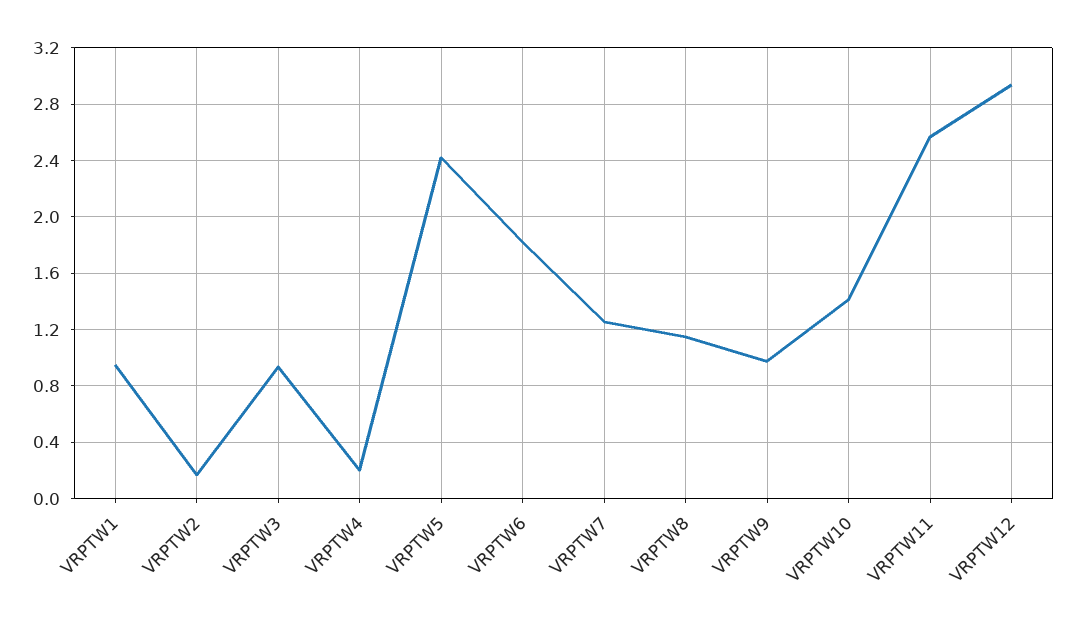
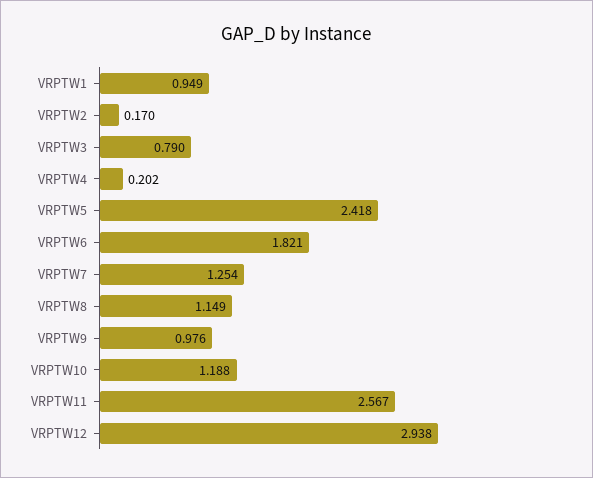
VRPTW3: 0.95 -> 0.79
VRPTW10: 1.4 -> 1.188

